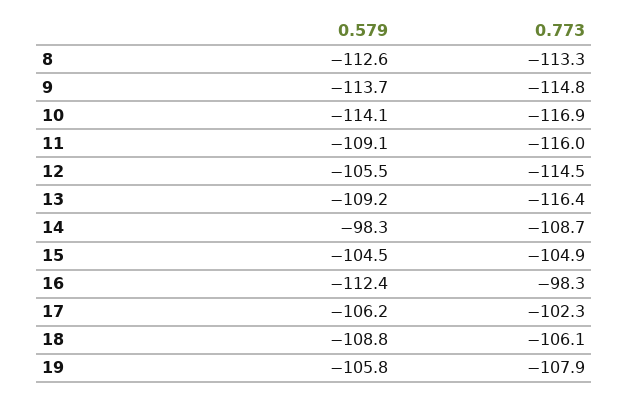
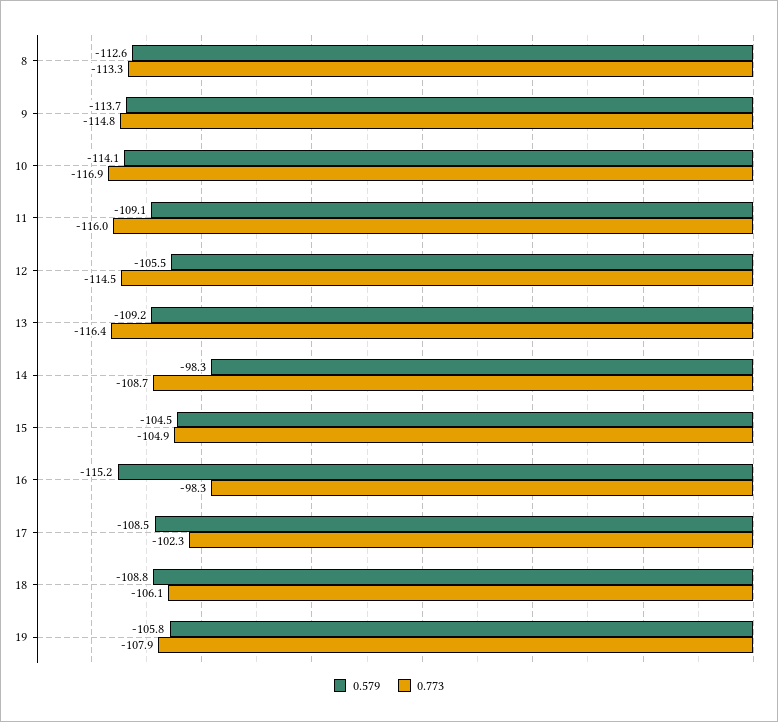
0.579, 16: -112.4 -> -115.2
0.579, 17: -106.2 -> -108.5

